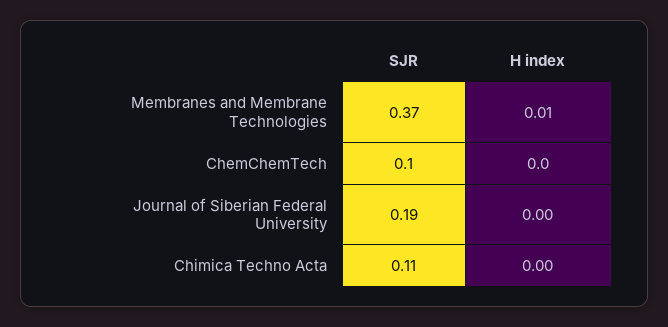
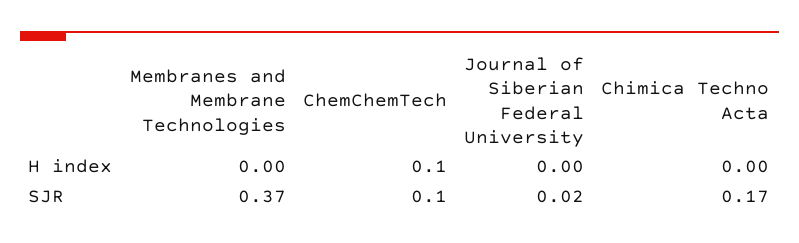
H index, Membranes and Membrane Technologies: 0.01 -> 0
H index, ChemChemTech: 0 -> 0.1
SJR, Journal of Siberian Federal University: 0.19 -> 0.02
SJR, Chimica Techno Acta: 0.11 -> 0.17

